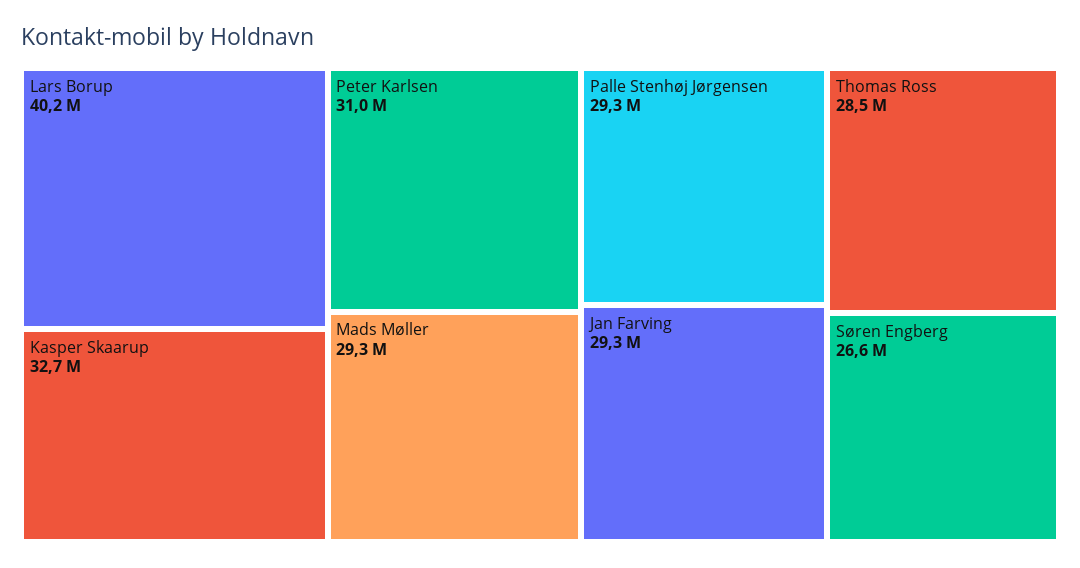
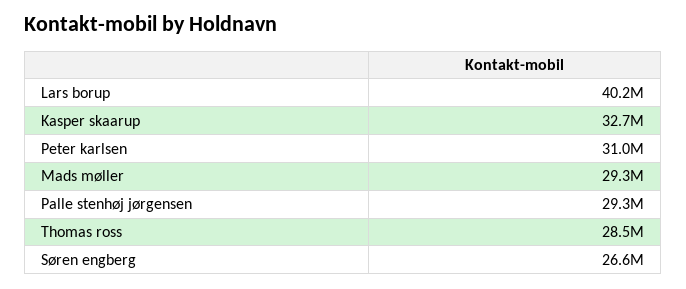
Jan Farving: 29300000 -> none

